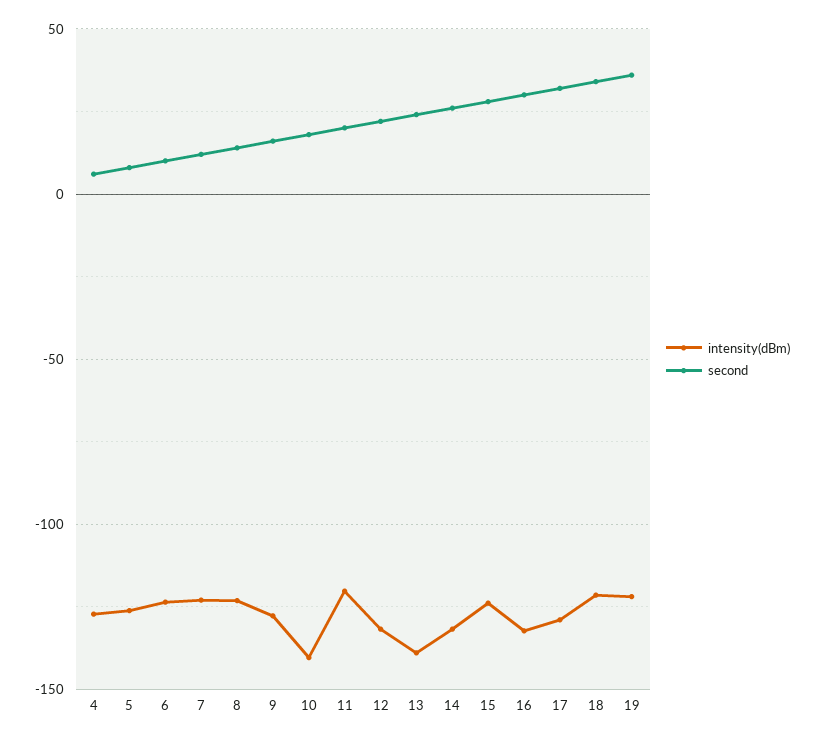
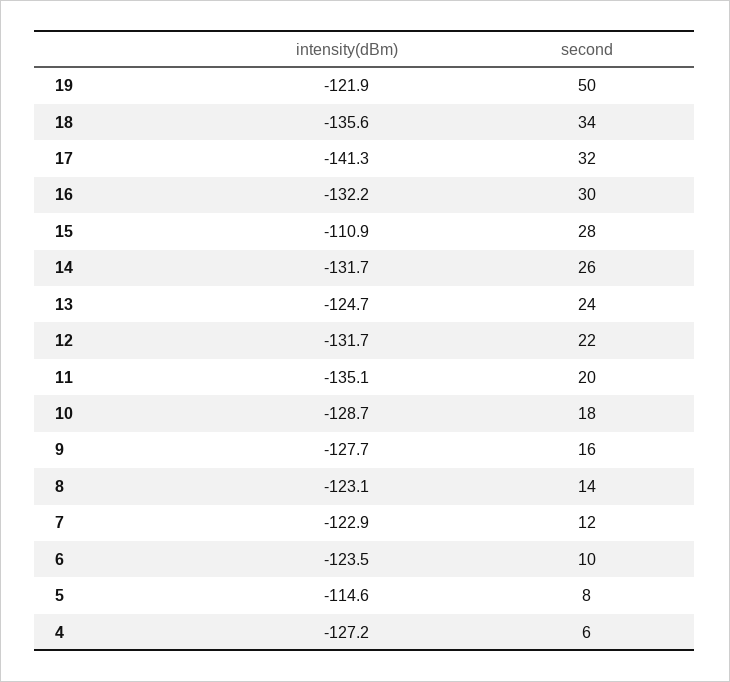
intensity(dBm), 5: -125 -> -114.6
intensity(dBm), 10: -140 -> -128.7
intensity(dBm), 11: -120 -> -135.1
intensity(dBm), 13: -140 -> -124.7
intensity(dBm), 15: -125 -> -110.9
intensity(dBm), 17: -130 -> -141.3
intensity(dBm), 18: -120 -> -135.6
second, 19: 35 -> 50

